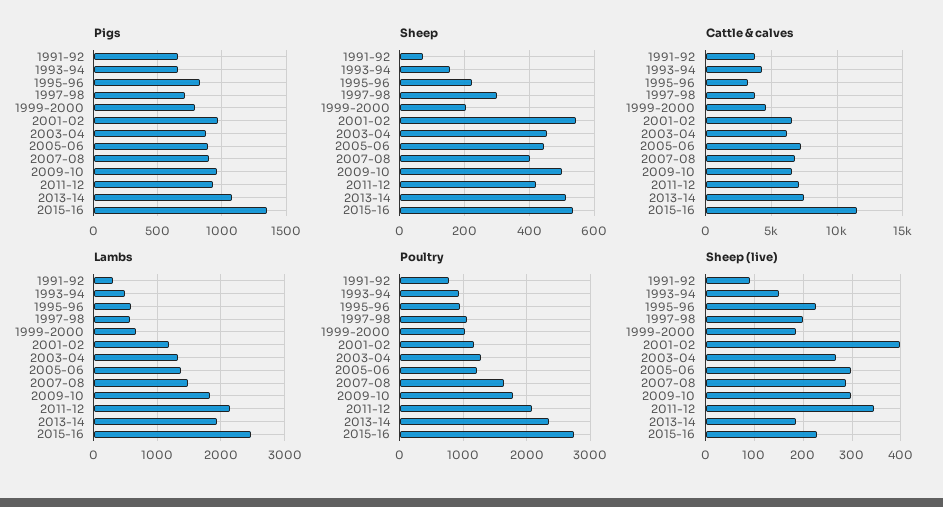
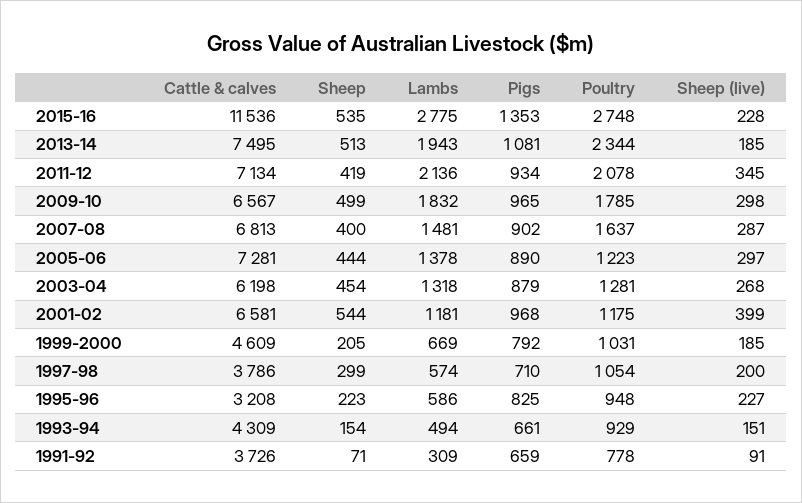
Lambs, 2015-16: 2500 -> 2775

